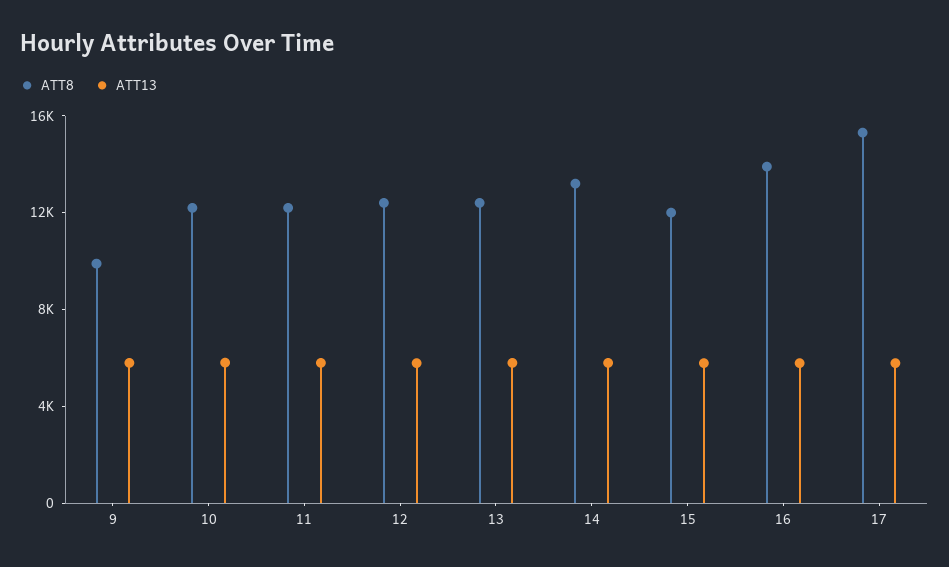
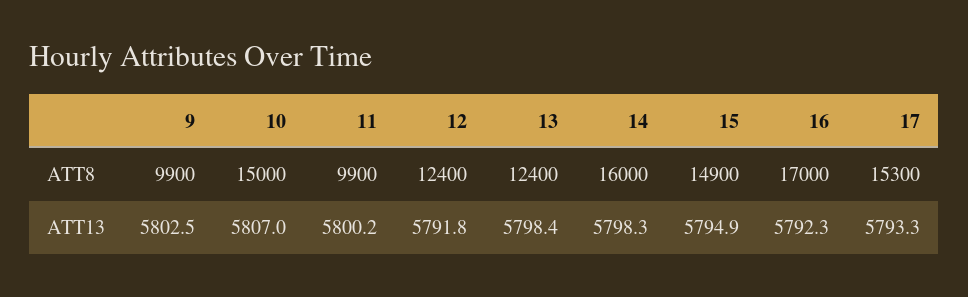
ATT8, 10: 12000 -> 15000
ATT8, 11: 12000 -> 9900
ATT8, 14: 13000 -> 16000
ATT8, 15: 12000 -> 14900
ATT8, 16: 14000 -> 17000

